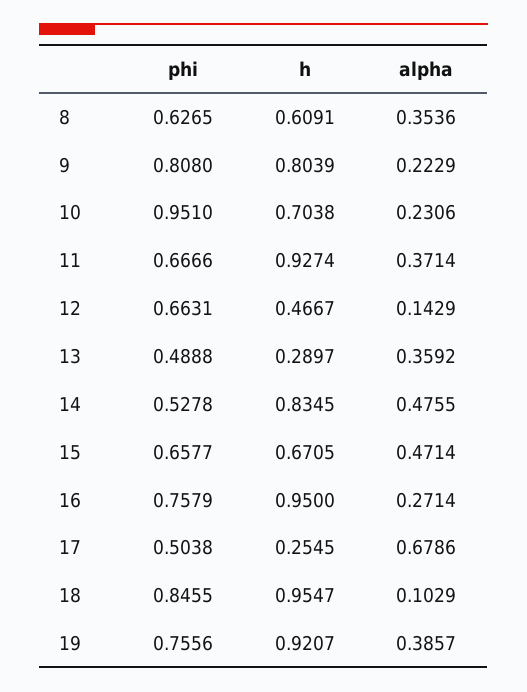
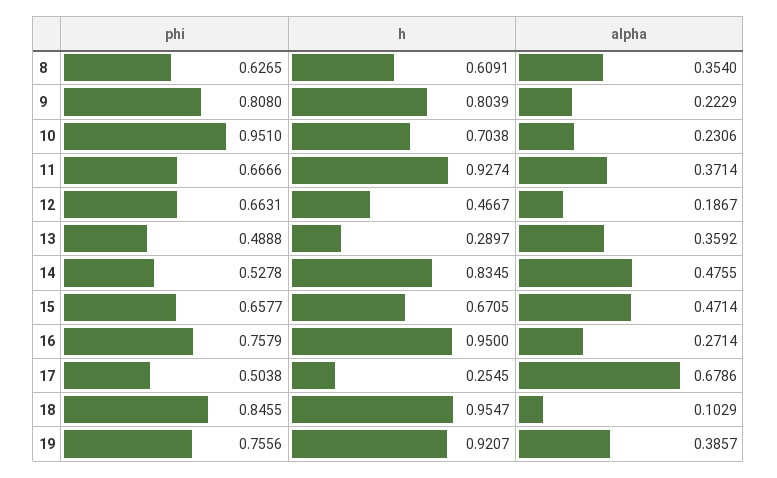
alpha, 8: 0.3536 -> 0.354
alpha, 12: 0.1429 -> 0.1867

